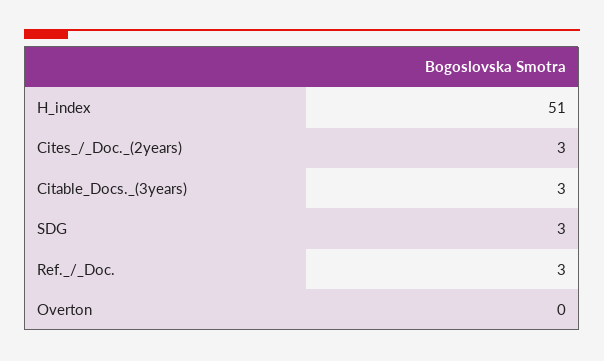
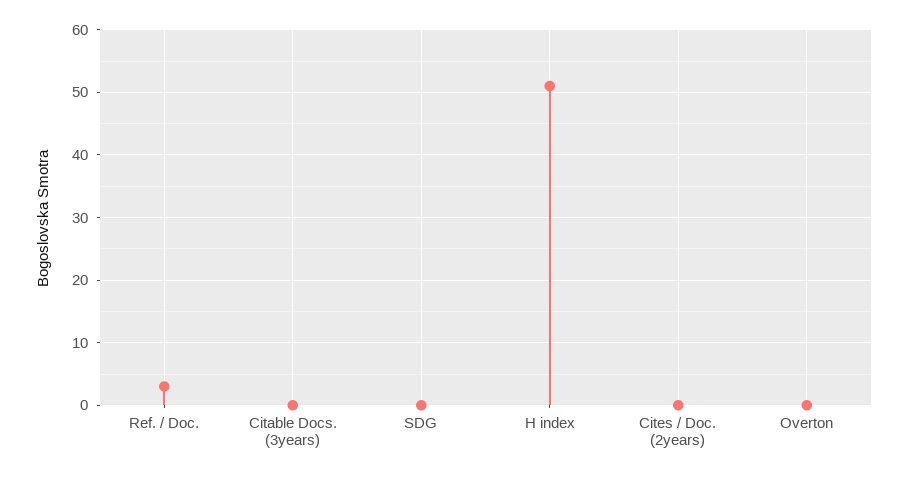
Cites_/_Doc._(2years): 3 -> 0
Citable_Docs._(3years): 3 -> 0
SDG: 3 -> 0

